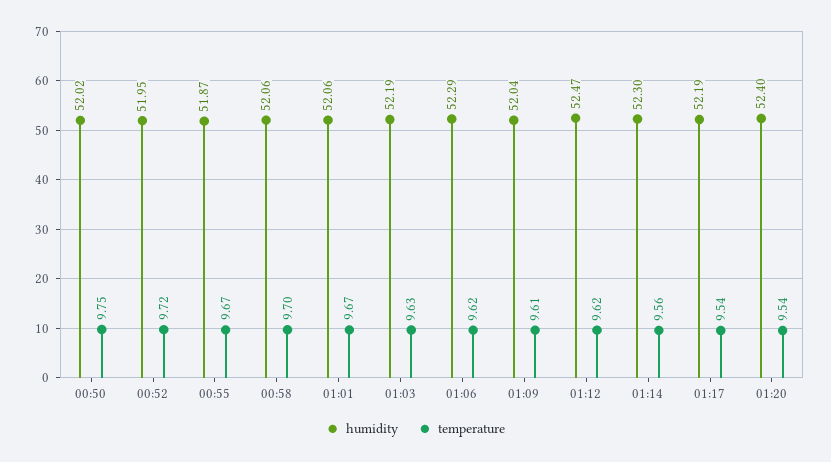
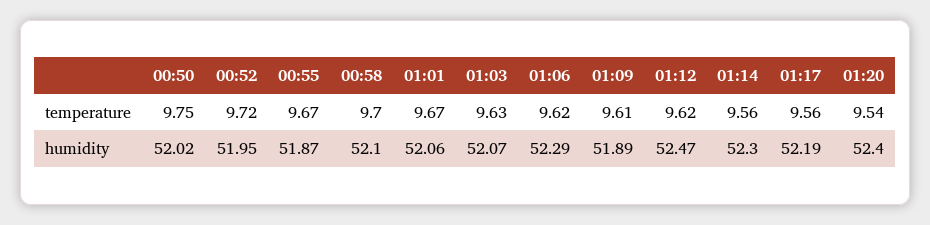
humidity, 00:58: 52.06 -> 52.1
humidity, 01:03: 52.19 -> 52.07
humidity, 01:09: 52.04 -> 51.89
temperature, 01:17: 9.54 -> 9.56

